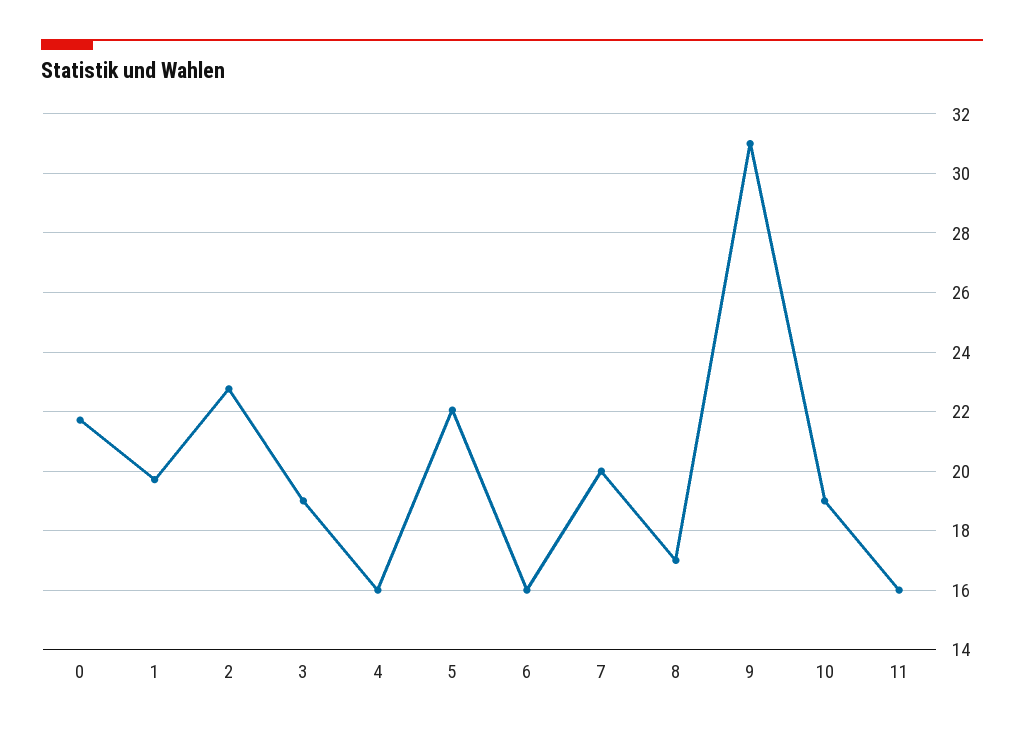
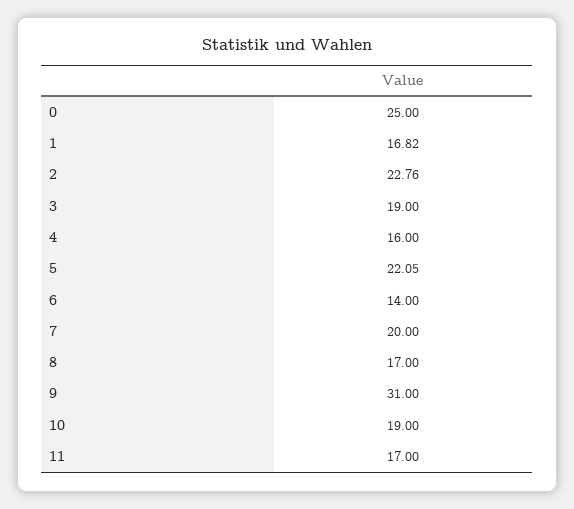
0: 21.75 -> 25
1: 19.75 -> 16.82
6: 16 -> 14
11: 16 -> 17

